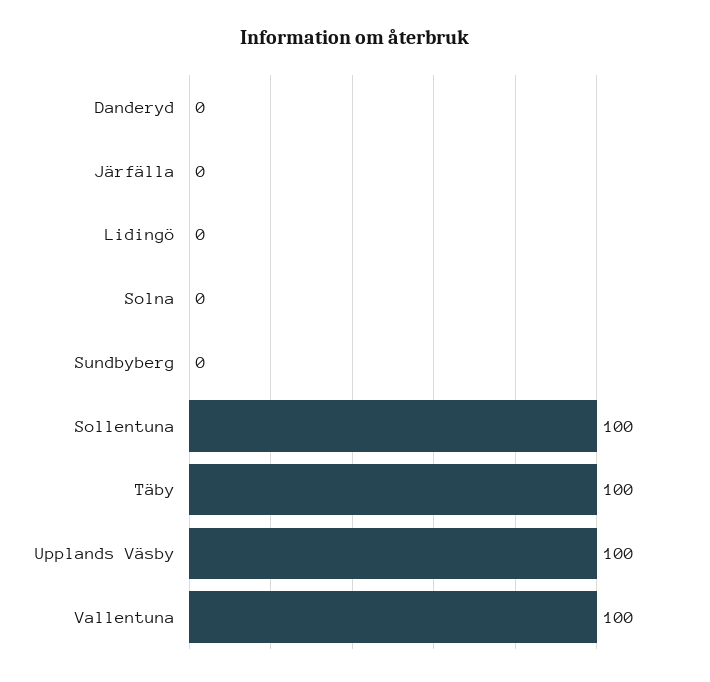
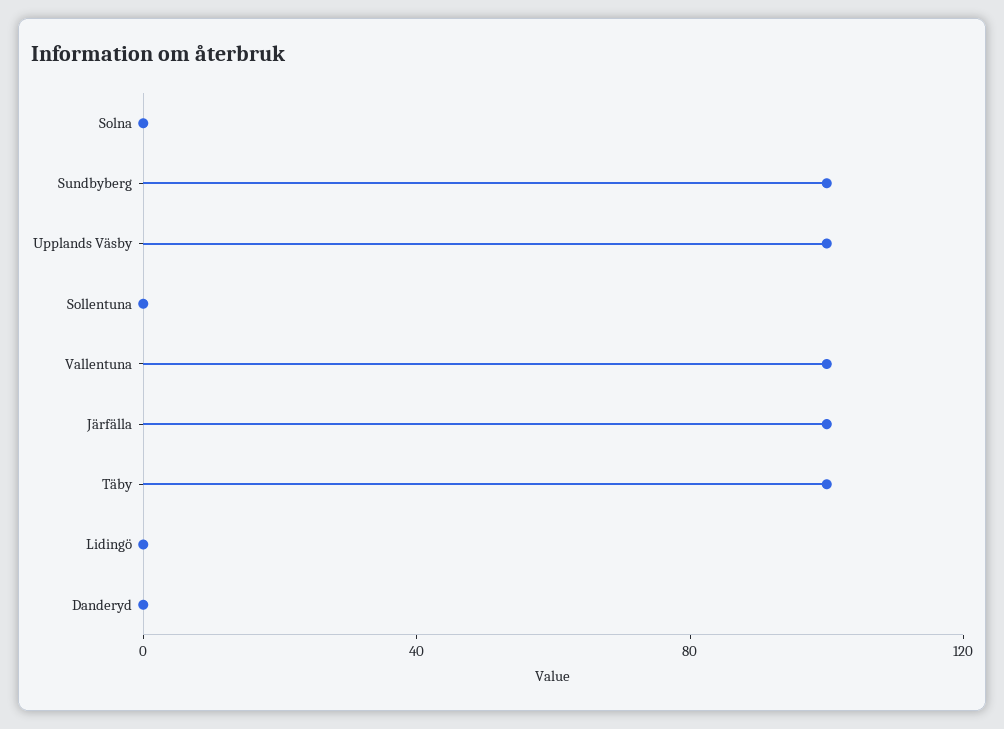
Järfälla: 0 -> 100
Sundbyberg: 0 -> 100
Sollentuna: 100 -> 0

